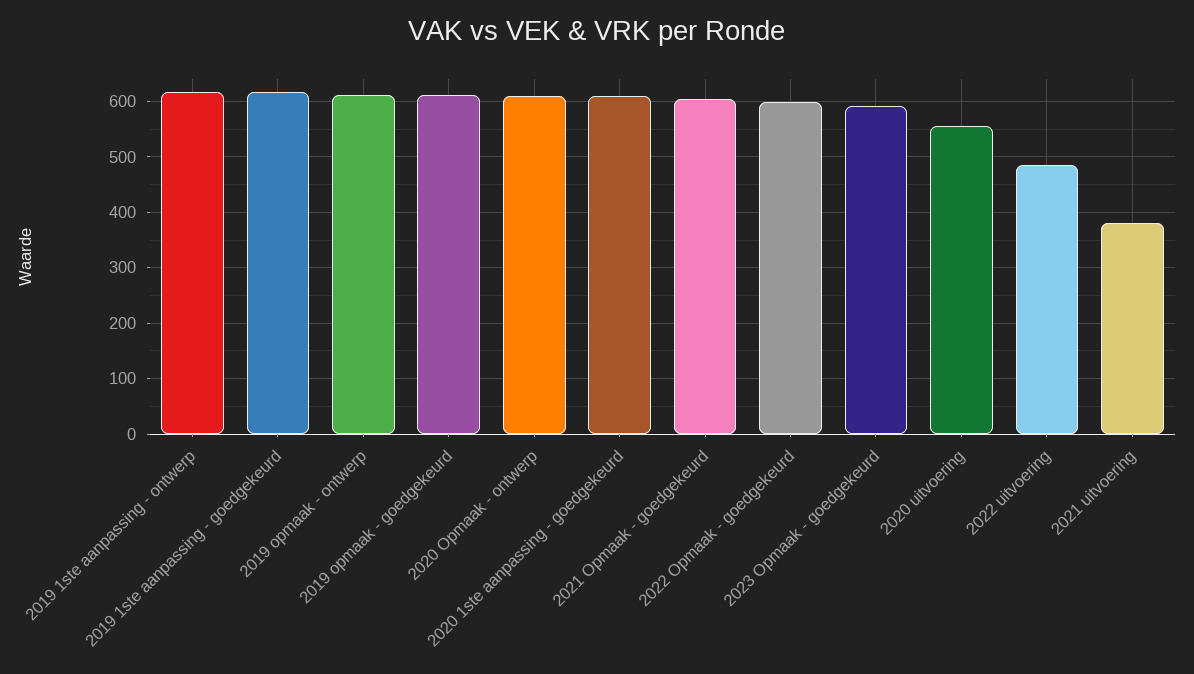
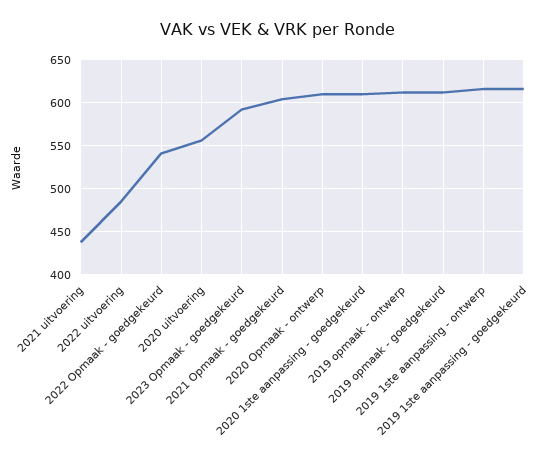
2022 Opmaak - goedgekeurd: 600 -> 540
2021 uitvoering: 380 -> 440

